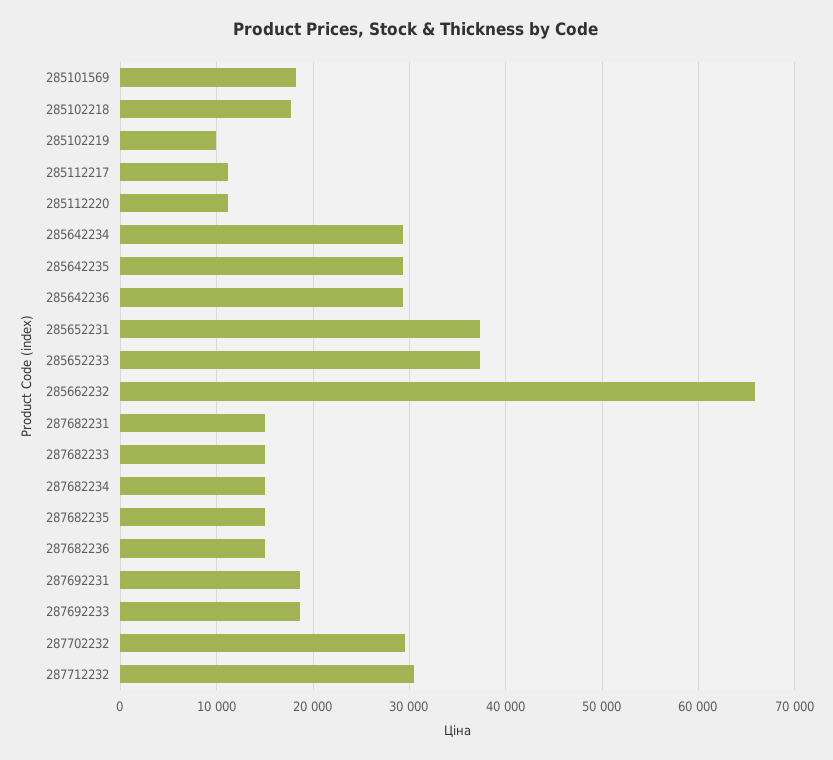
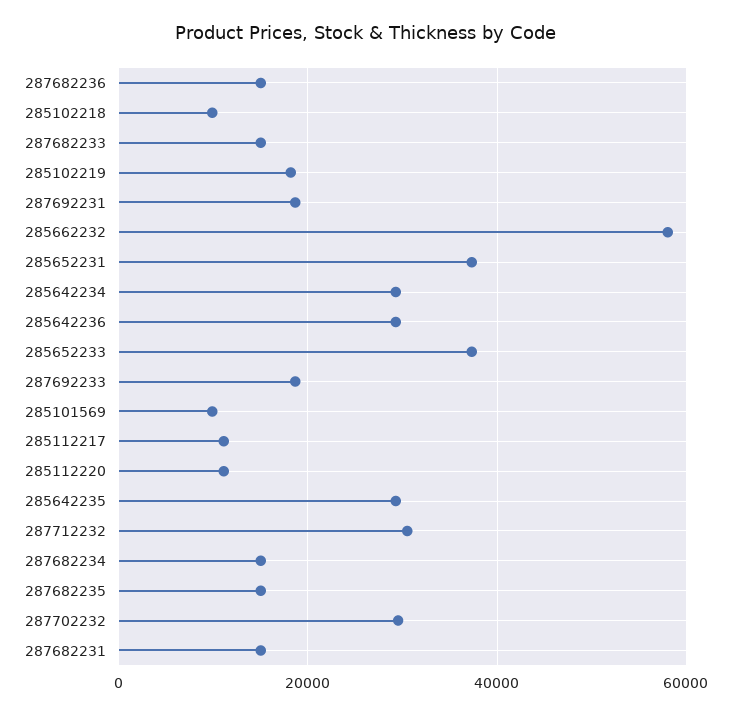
285101569: 18000 -> 10000
285102218: 18000 -> 10000
285102219: 10000 -> 18000
285662232: 66000 -> 58000

